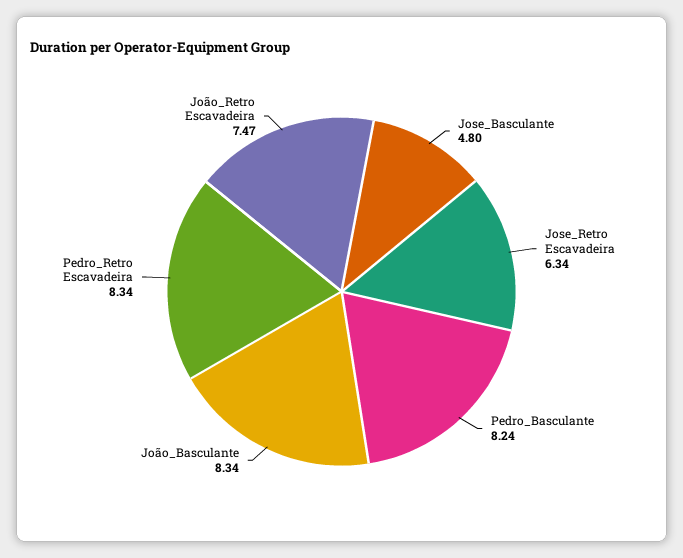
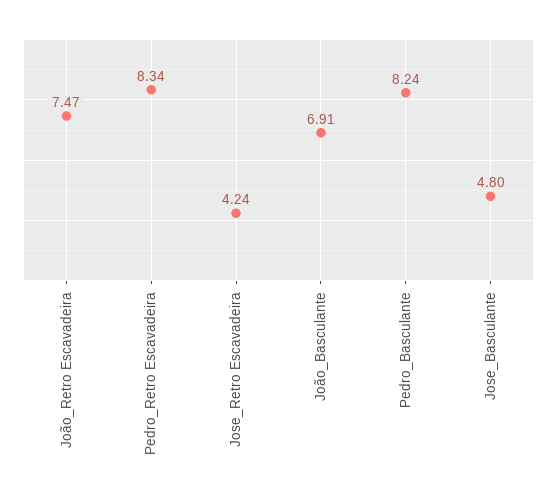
Jose_Retro Escavadeira: 6.34 -> 4.24
João_Basculante: 8.34 -> 6.91

